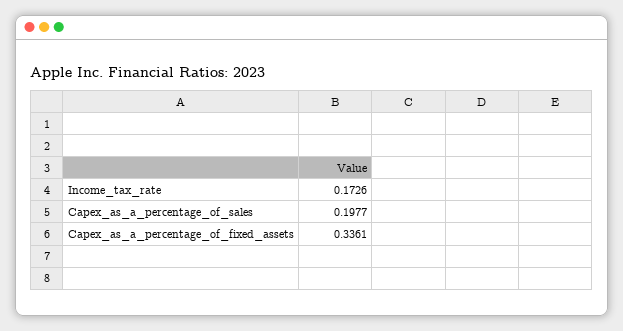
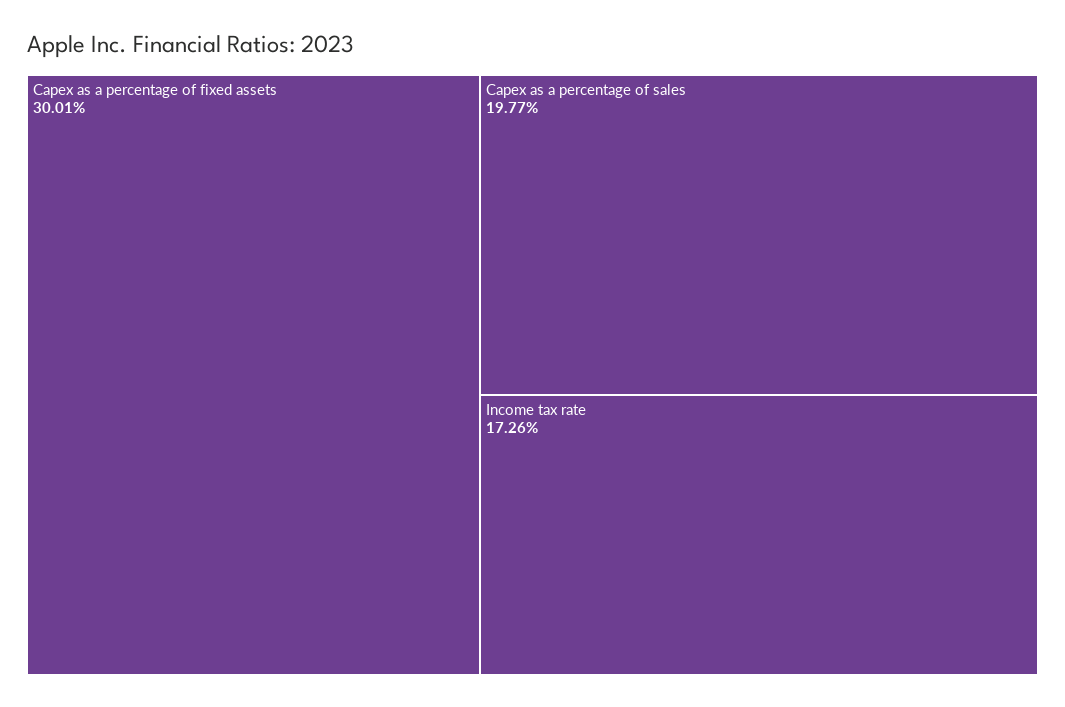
Capex_as_a_percentage_of_fixed_assets: 0.3361 -> 0.3001

